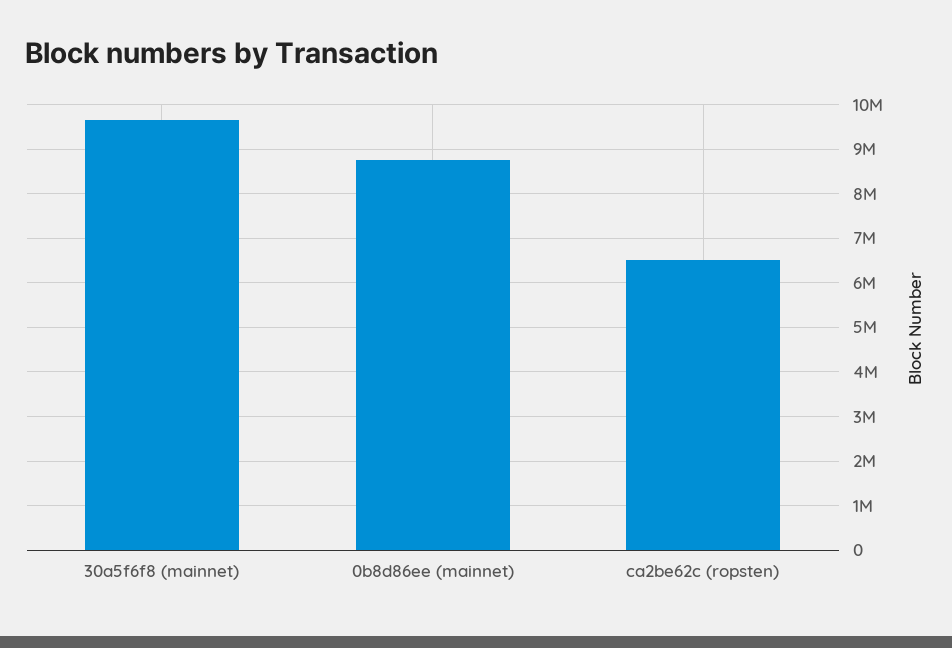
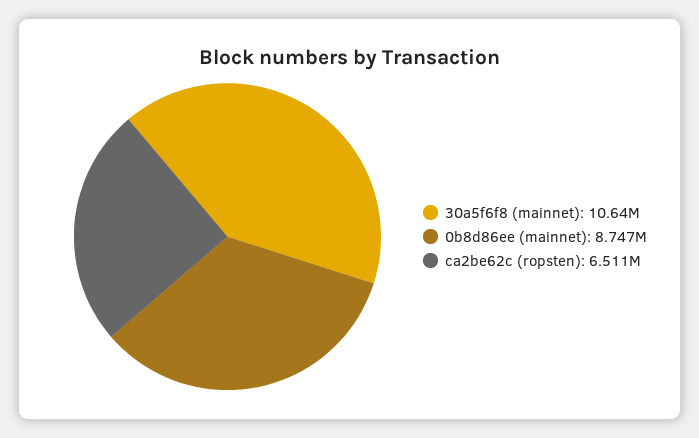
30a5f6f8 (mainnet): 9600000 -> 10640000

